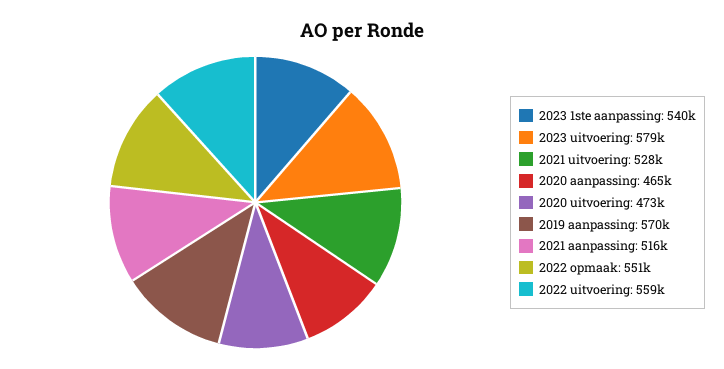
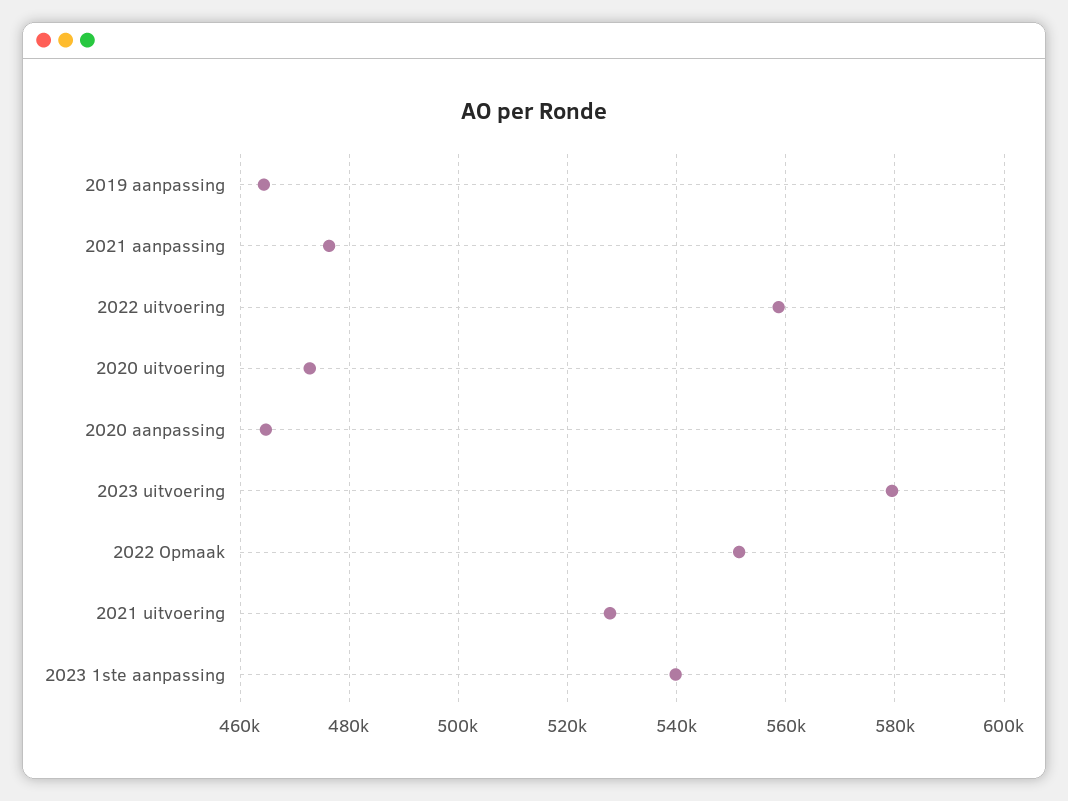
2019 aanpassing: 570000 -> 464000
2021 aanpassing: 516000 -> 476000

